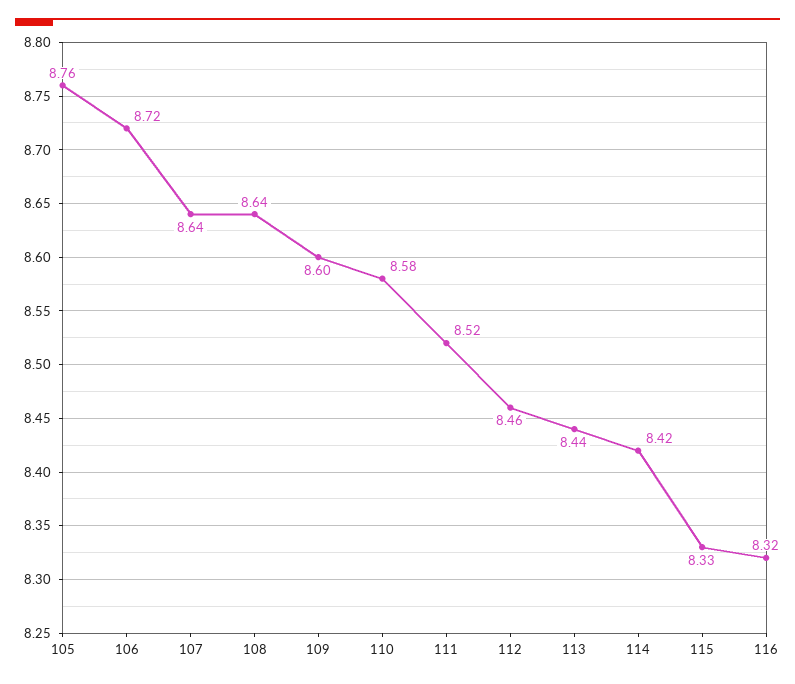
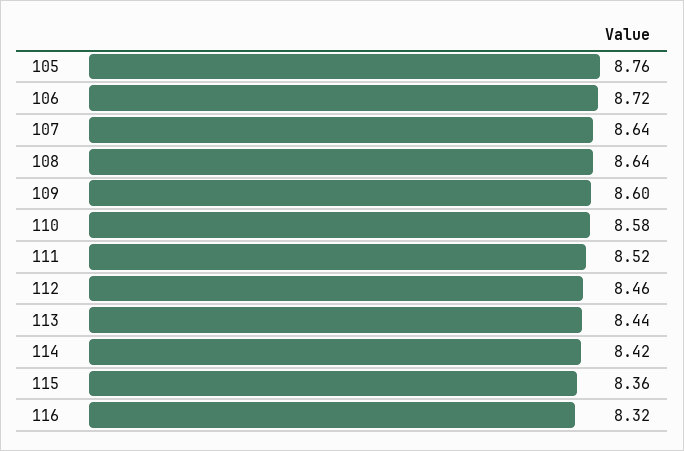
115: 8.33 -> 8.36

